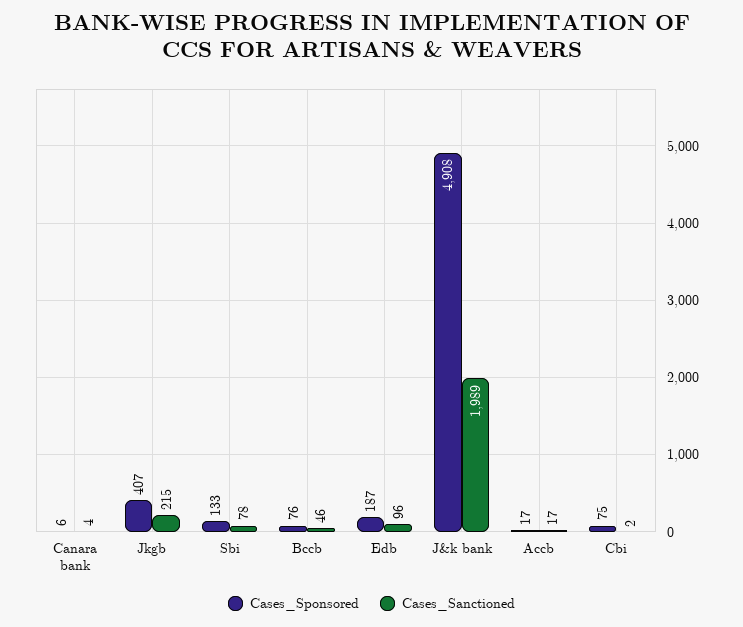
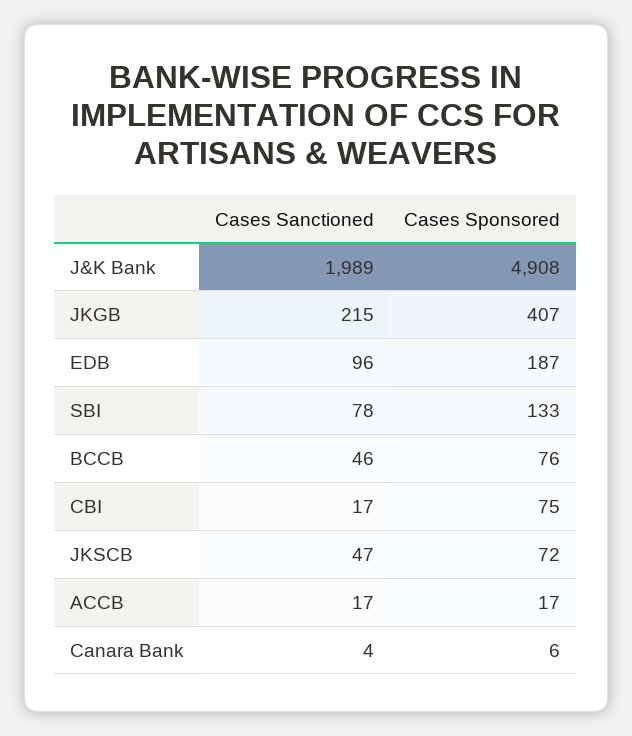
Cases_Sanctioned, Cbi: 2 -> 17
Cases_Sanctioned, JKSCB: none -> 47
Cases_Sponsored, JKSCB: none -> 72

